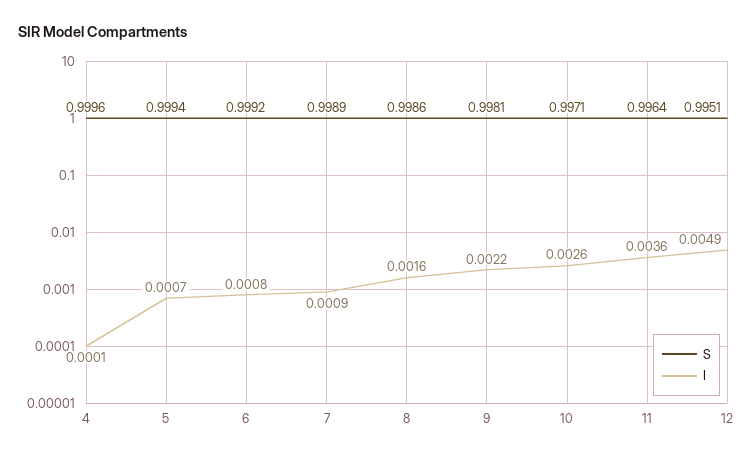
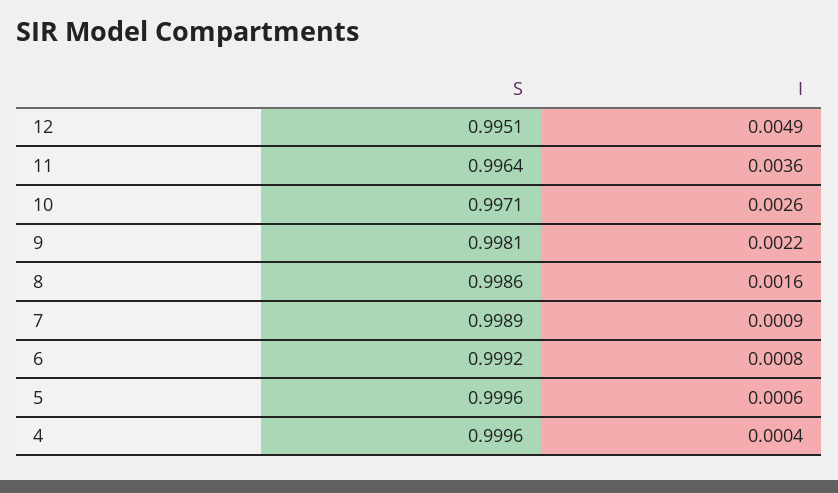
I, 4: 0.0001 -> 0.0004
S, 5: 0.9994 -> 0.9996
I, 5: 0.0007 -> 0.0006

